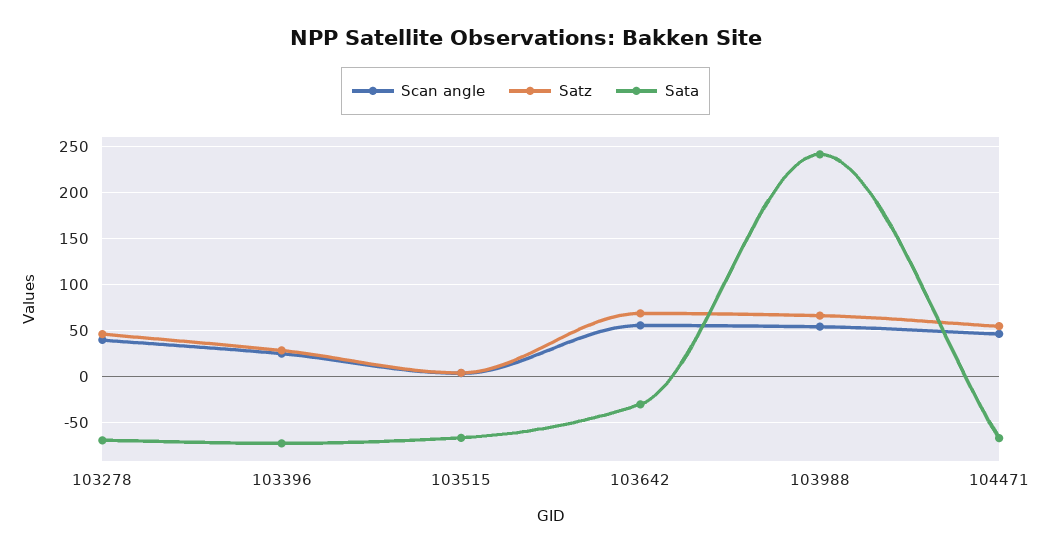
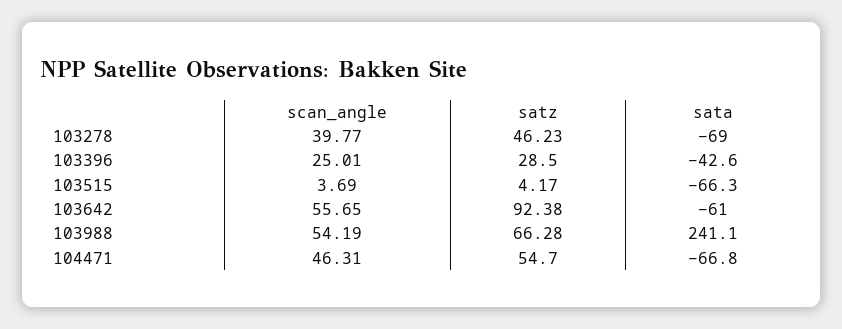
Sata, 103396: -70 -> -42.6
Satz, 103642: 70 -> 92.38
Sata, 103642: -30 -> -61

